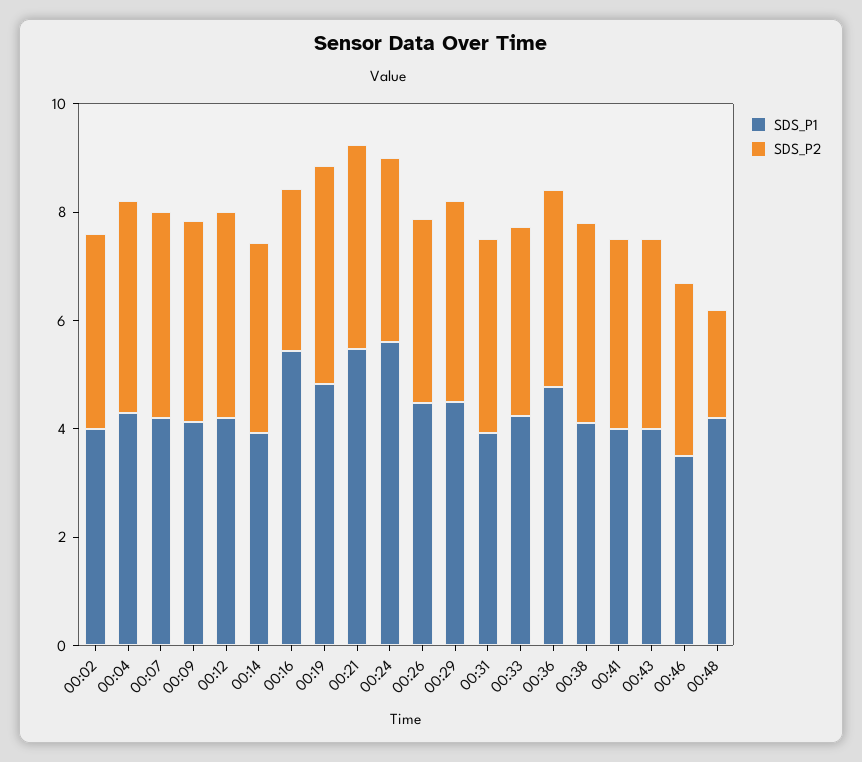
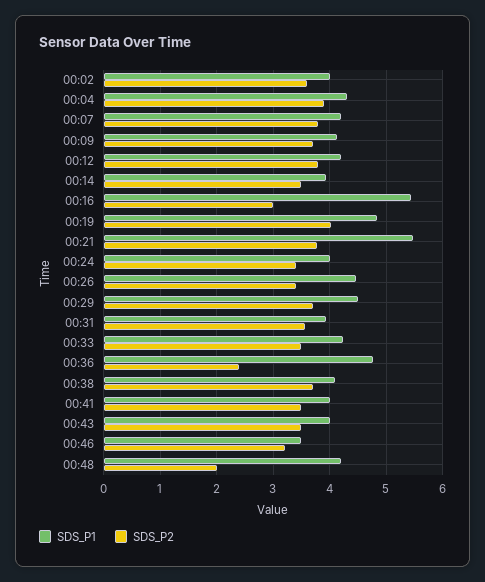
SDS_P1, 00:24: 5.5 -> 4
SDS_P2, 00:36: 3.5 -> 2.4

